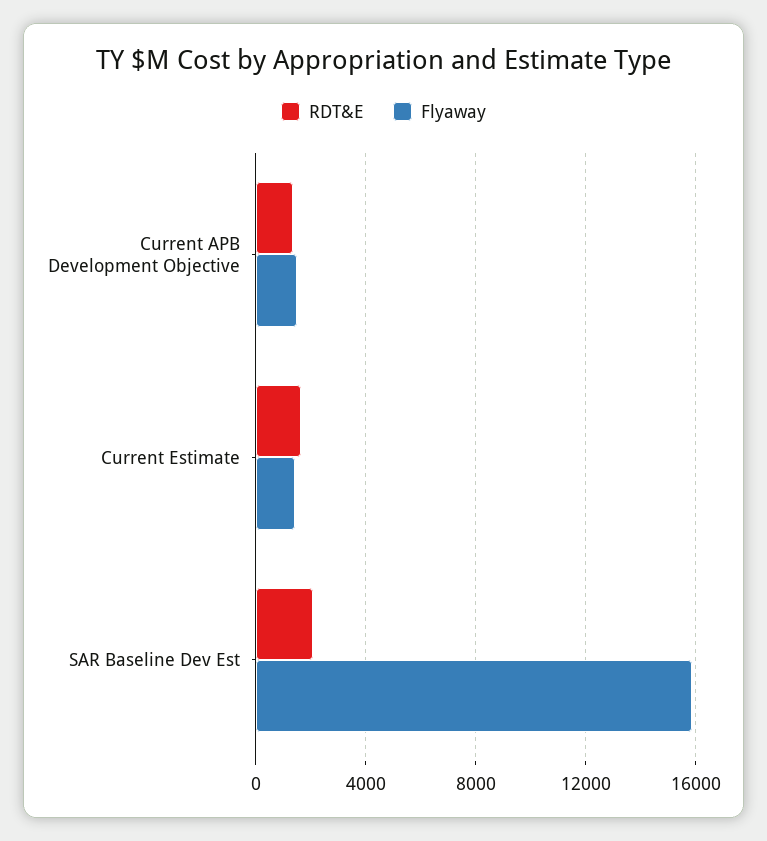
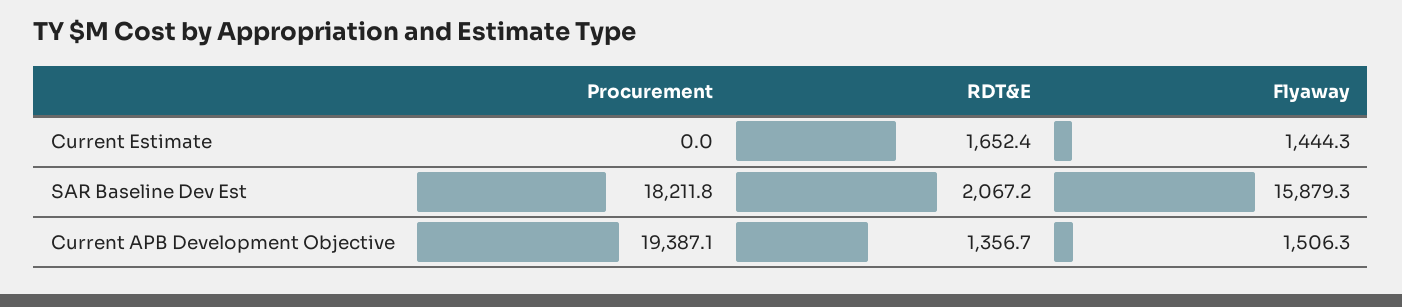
Procurement, Current Estimate: none -> 0
Procurement, SAR Baseline Dev Est: none -> 18211.8
Procurement, Current APB Development Objective: none -> 19387.1

